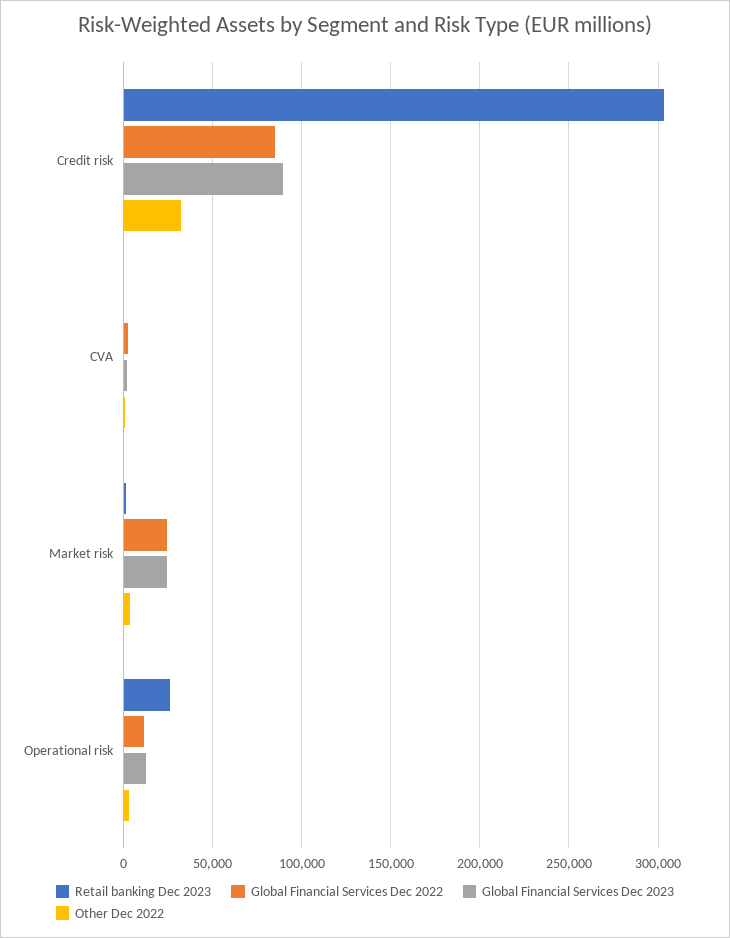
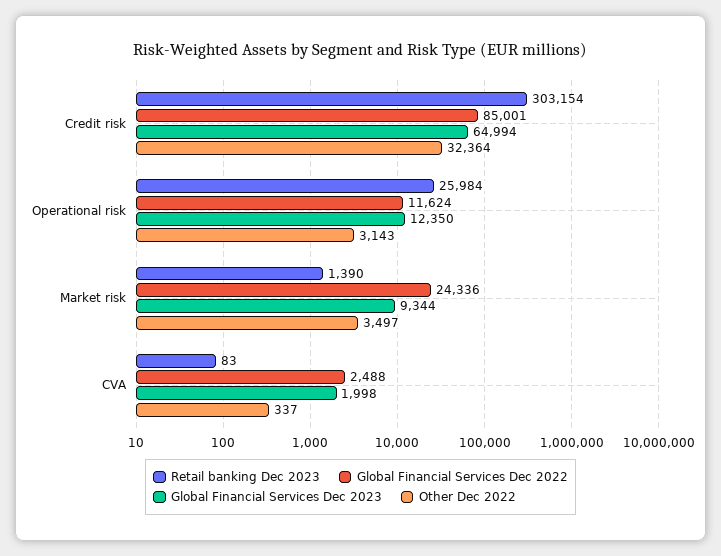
Global Financial Services Dec 2023, Credit risk: 90000 -> 64994
Global Financial Services Dec 2023, Market risk: 25000 -> 9344

